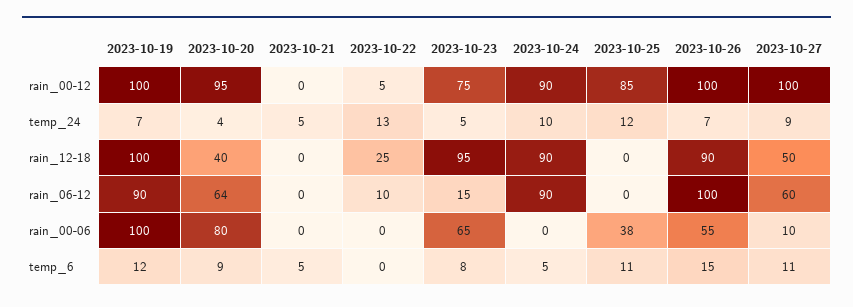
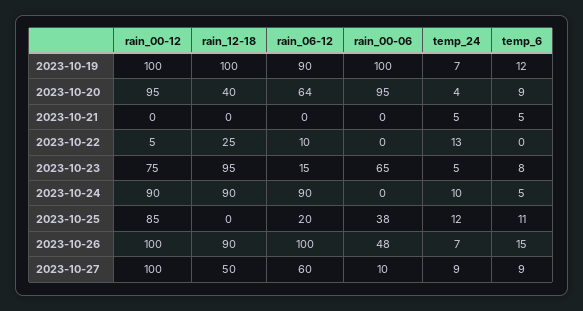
2023-10-25, rain_06-12: 0 -> 20
2023-10-20, rain_00-06: 80 -> 95
2023-10-26, rain_00-06: 55 -> 48
2023-10-27, temp_6: 11 -> 9

